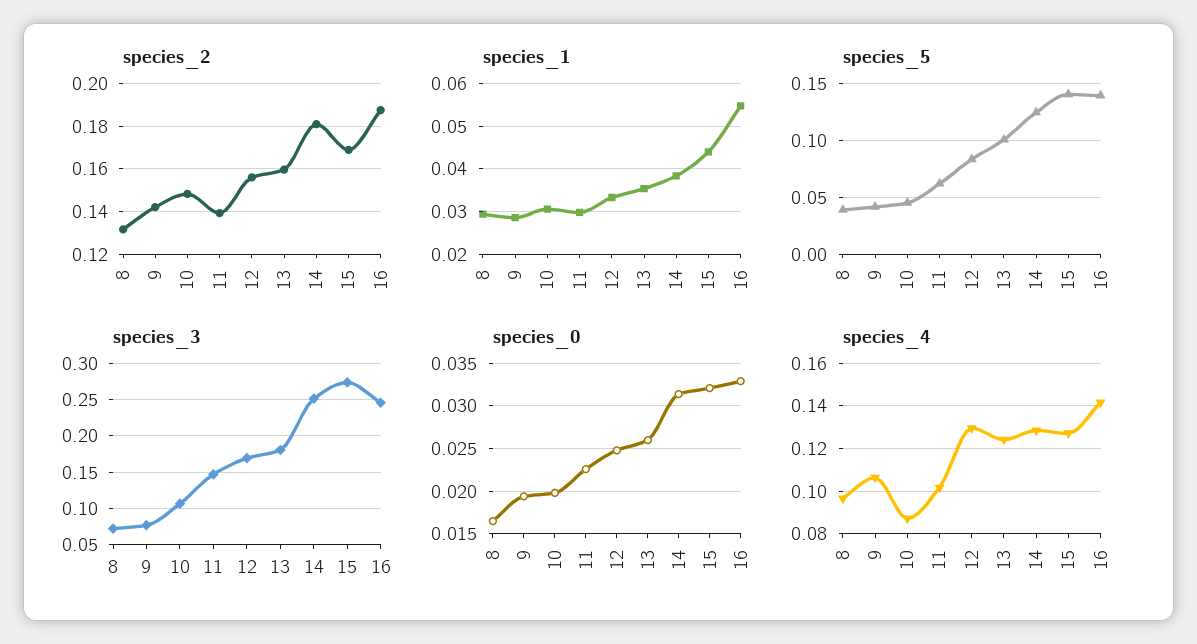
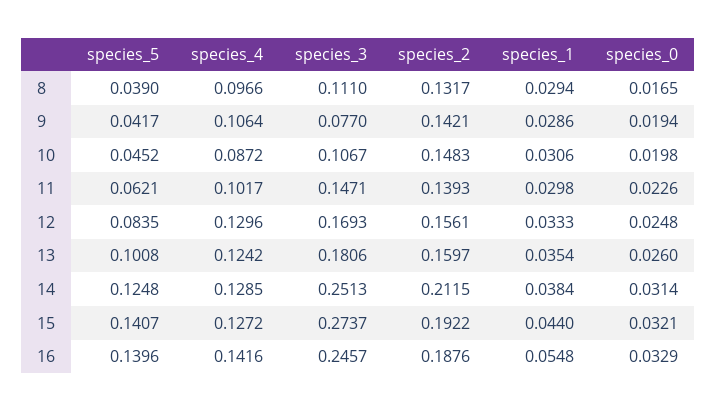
species_2, 14: 0.18 -> 0.2115
species_2, 15: 0.17 -> 0.1922
species_3, 8: 0.07 -> 0.111

